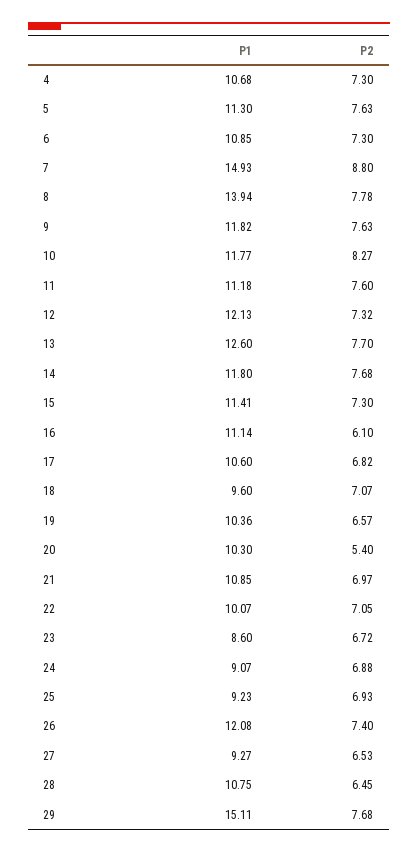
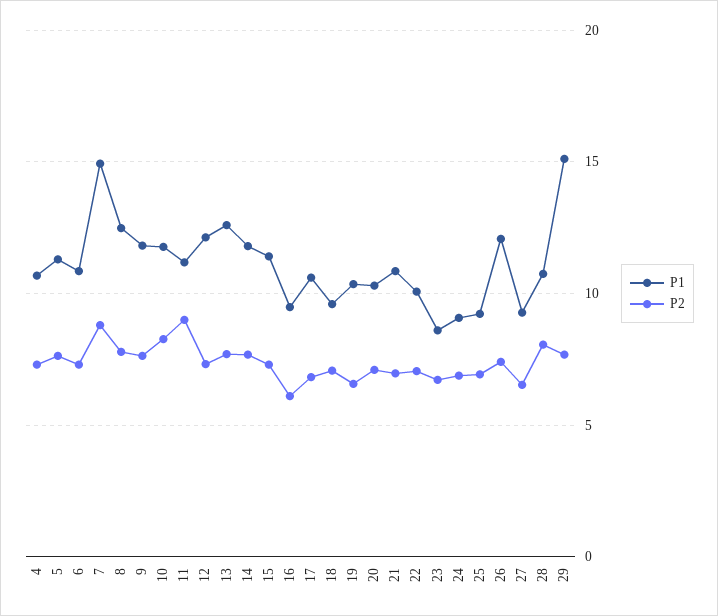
P1, 8: 13.94 -> 12.5
P2, 11: 7.6 -> 9
P1, 16: 11.14 -> 9.5
P2, 20: 5.4 -> 7
P2, 28: 6.45 -> 8

